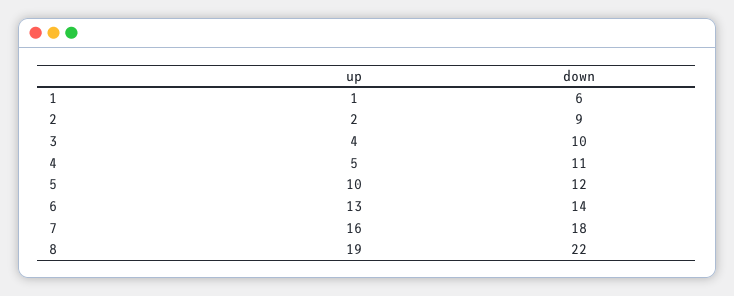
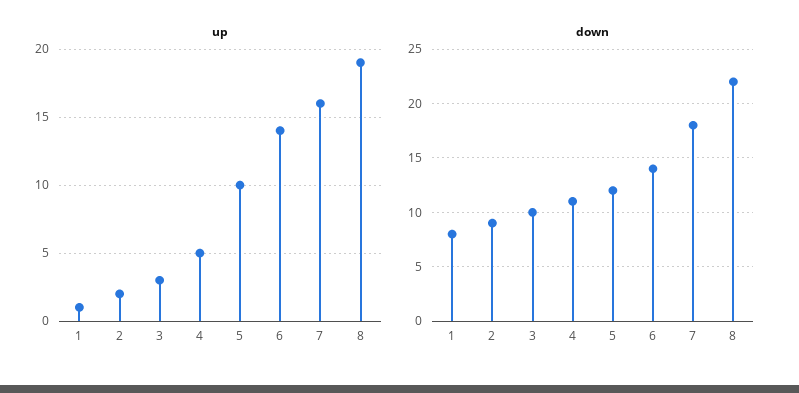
down, 1: 6 -> 8
up, 3: 4 -> 3
up, 6: 13 -> 14

